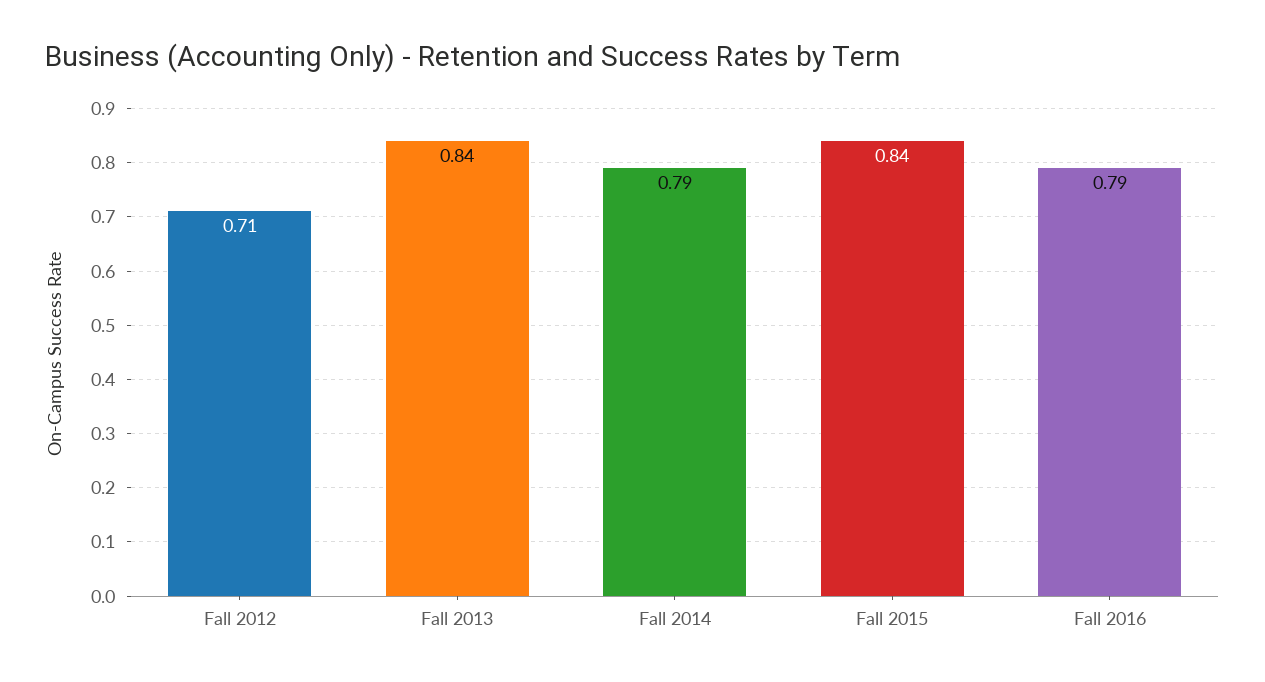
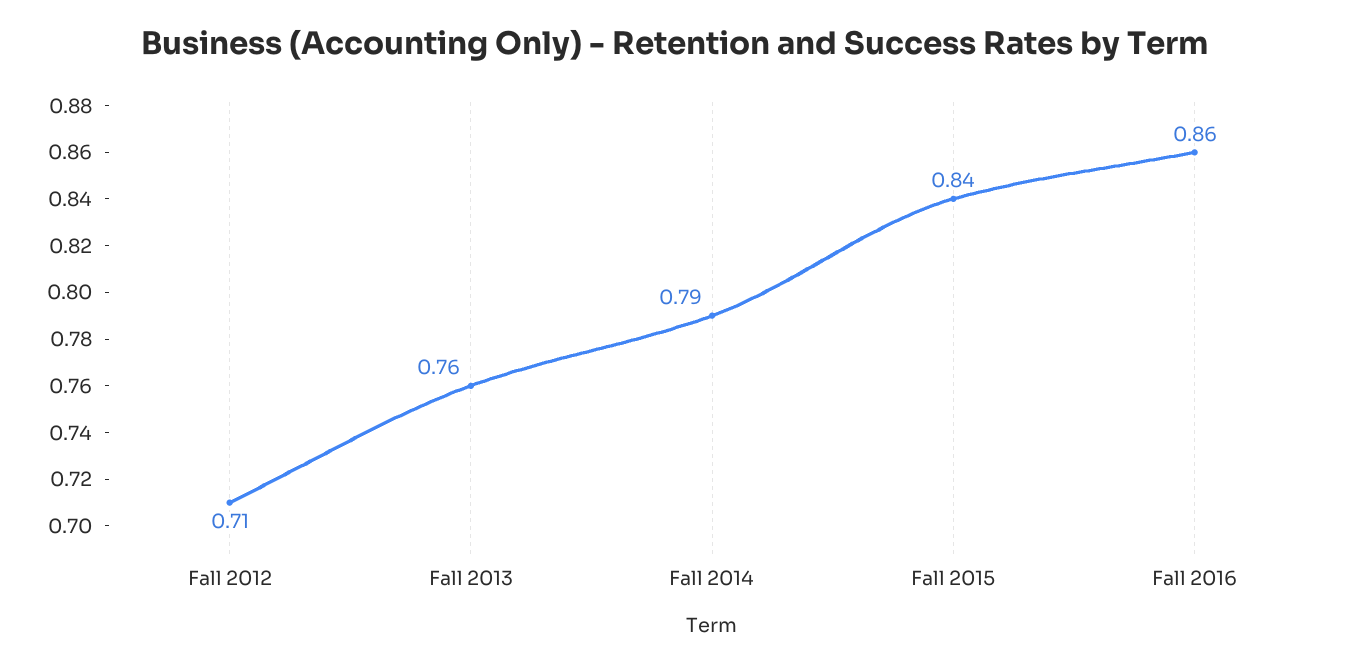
Fall 2013: 0.84 -> 0.76
Fall 2016: 0.79 -> 0.86

